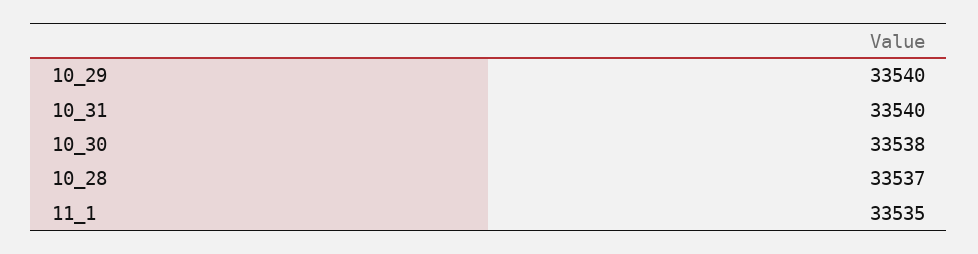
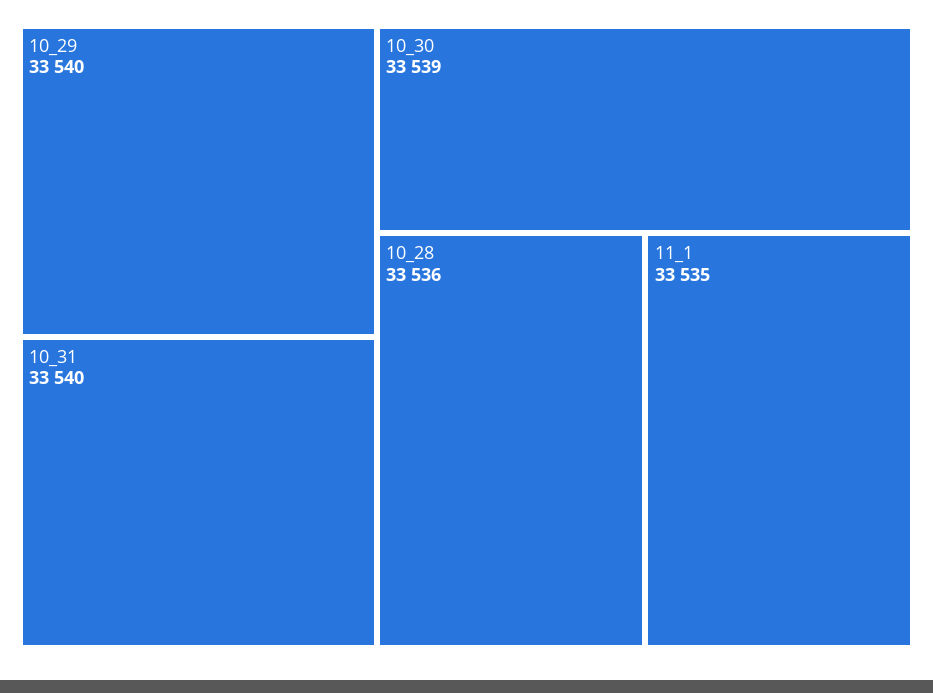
10_30: 33538 -> 33539
10_28: 33537 -> 33536

